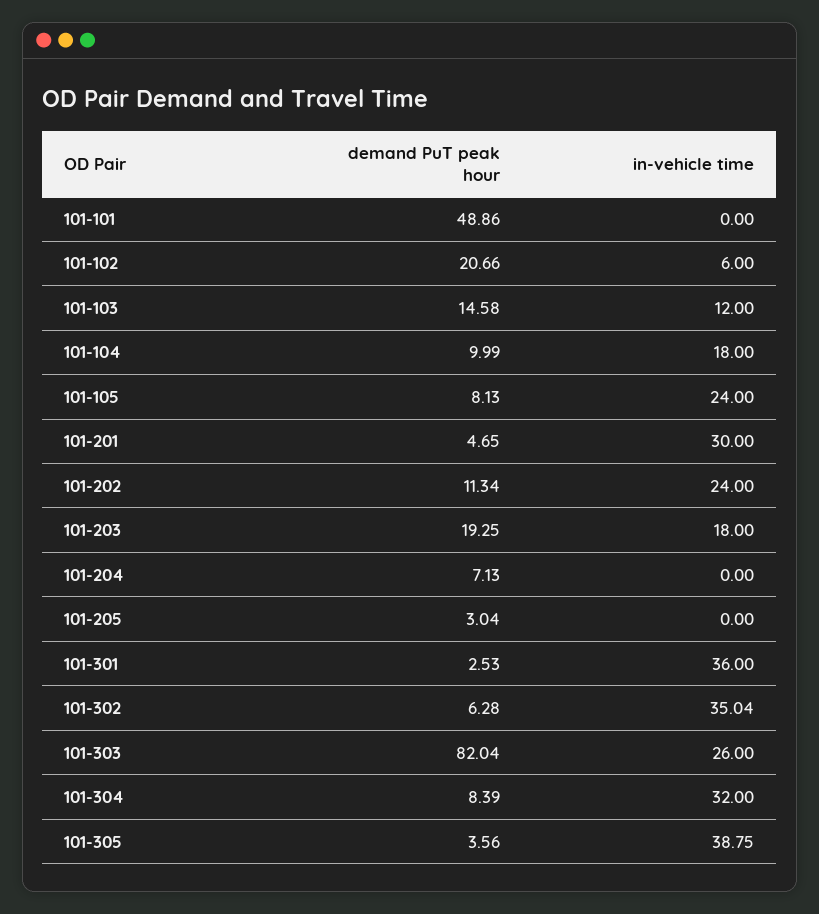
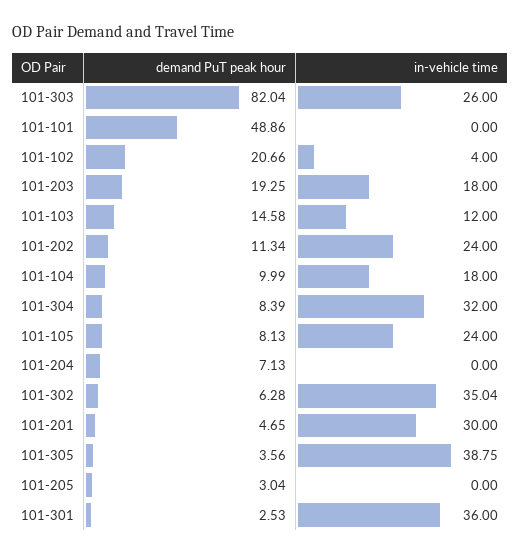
in-vehicle time, 101-102: 6 -> 4

